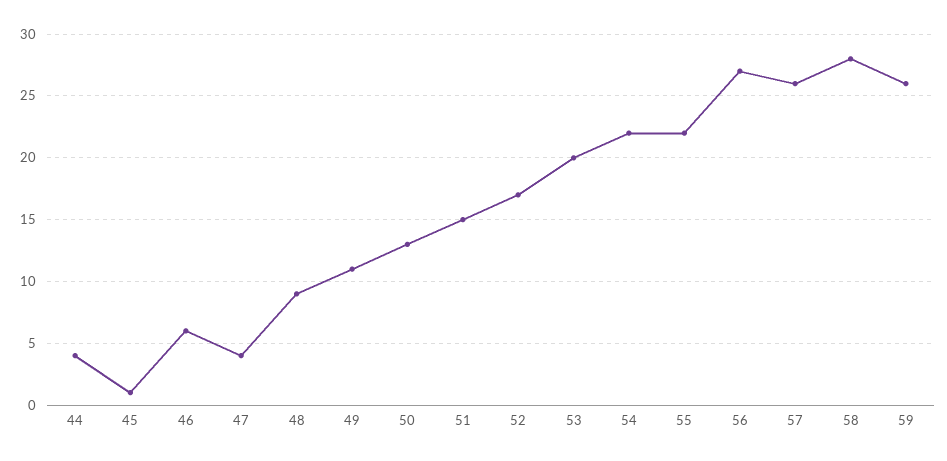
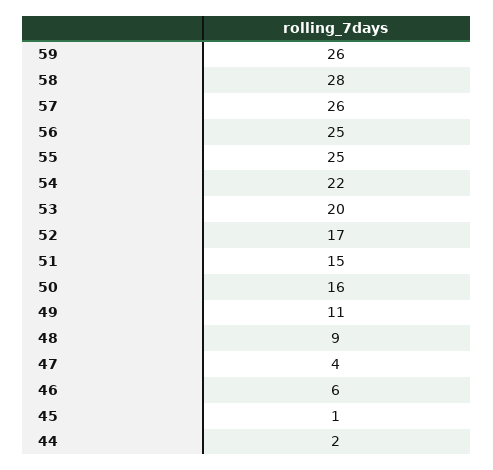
44: 4 -> 2
50: 13 -> 16
55: 22 -> 25
56: 27 -> 25

